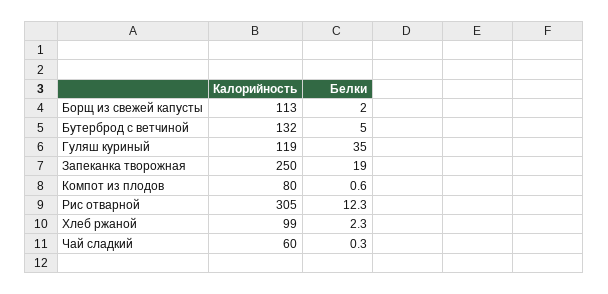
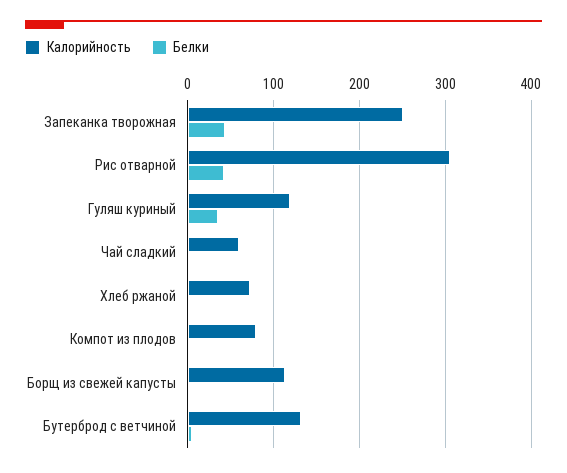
Белки, Запеканка творожная: 19 -> 40
Белки, Рис отварной: 12.3 -> 40
Калорийность, Хлеб ржаной: 99 -> 70

